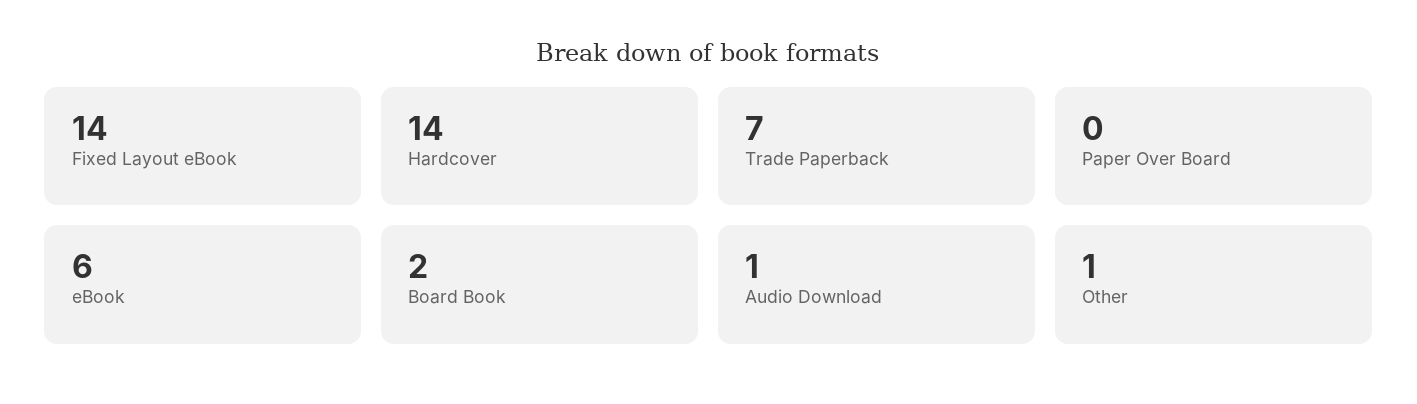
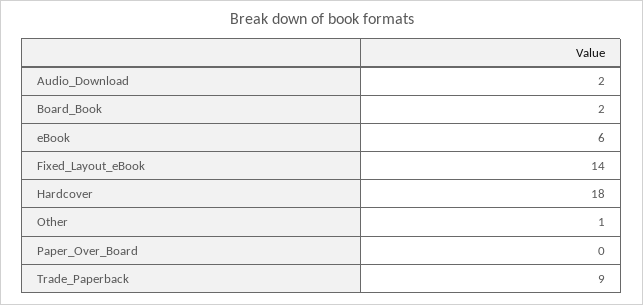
Hardcover: 14 -> 18
Trade Paperback: 7 -> 9
Audio Download: 1 -> 2

